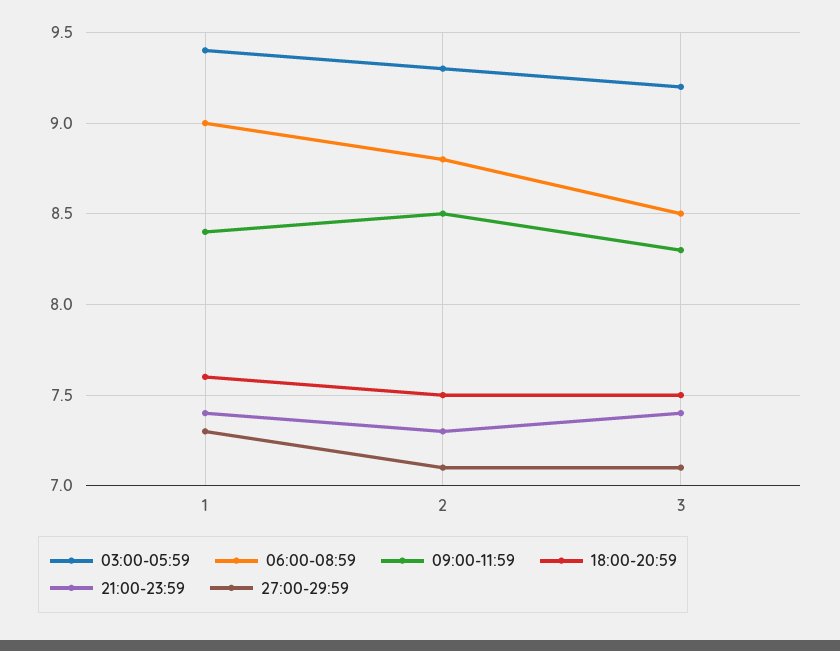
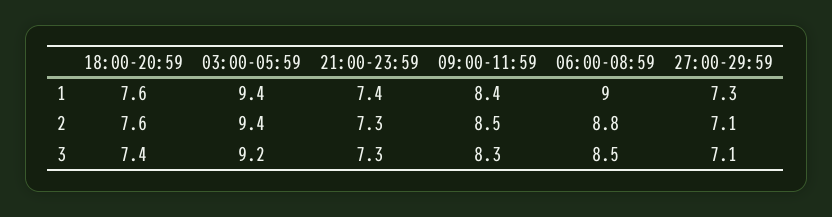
03:00-05:59, 2: 9.3 -> 9.4
18:00-20:59, 2: 7.5 -> 7.6
18:00-20:59, 3: 7.5 -> 7.4
21:00-23:59, 3: 7.4 -> 7.3

